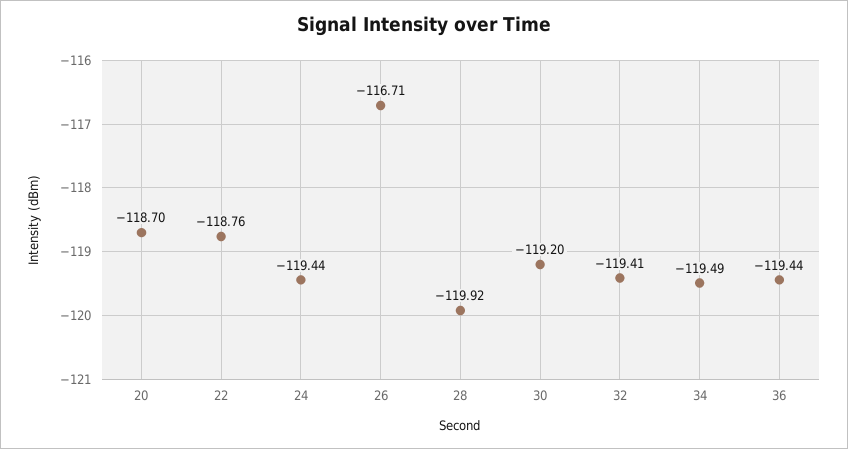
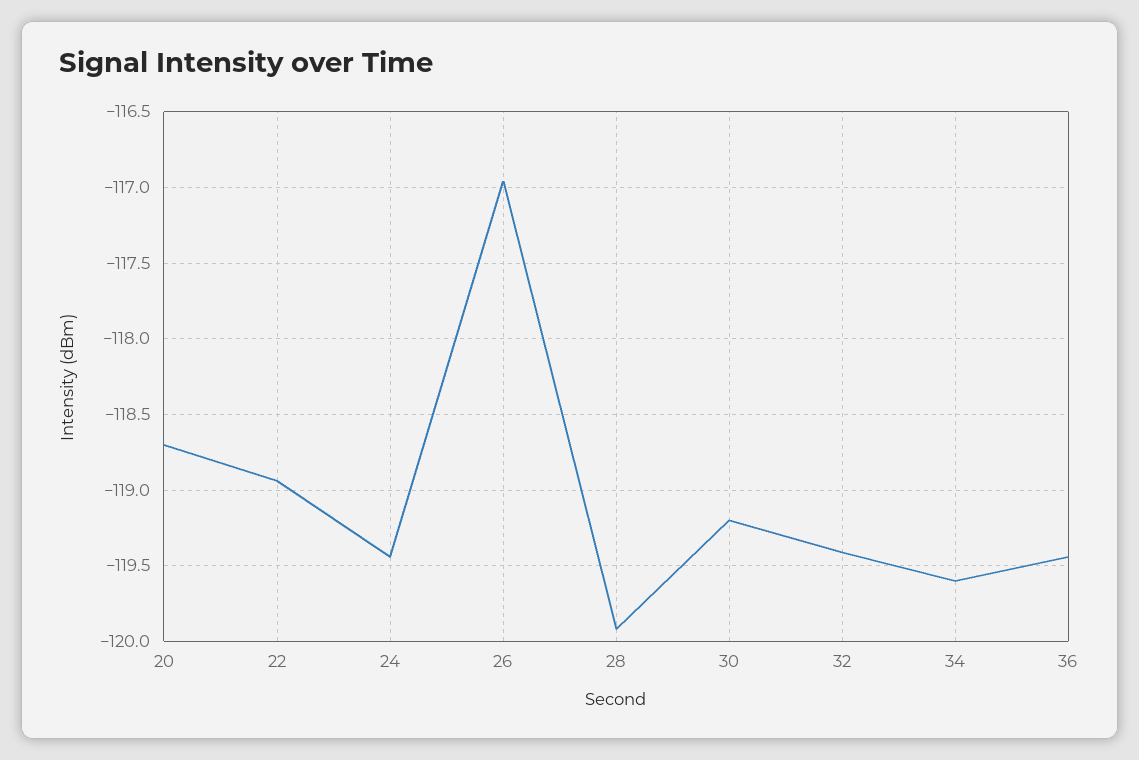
22: -118.76 -> -118.95
26: -116.71 -> -116.95
34: -119.49 -> -119.6

